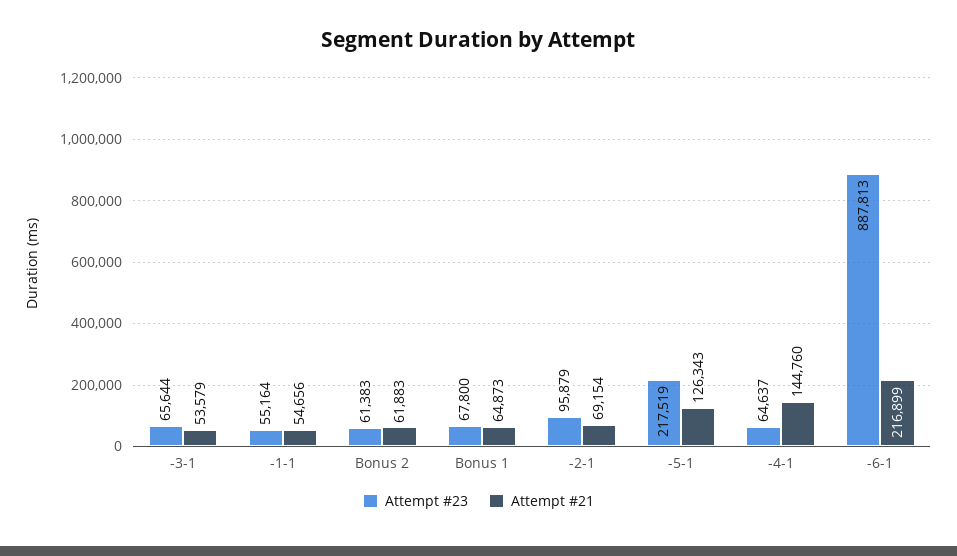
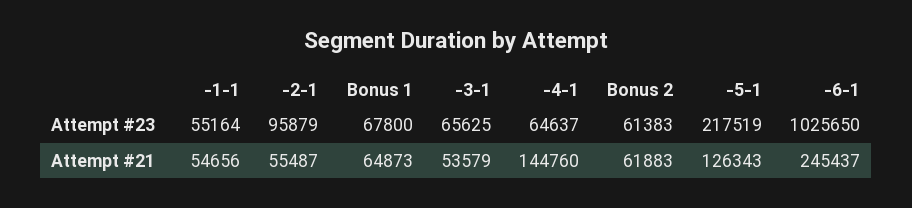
Attempt #23, -3-1: 65644 -> 65625
Attempt #21, -2-1: 69154 -> 55487
Attempt #23, -6-1: 887813 -> 1025650
Attempt #21, -6-1: 216899 -> 245437

